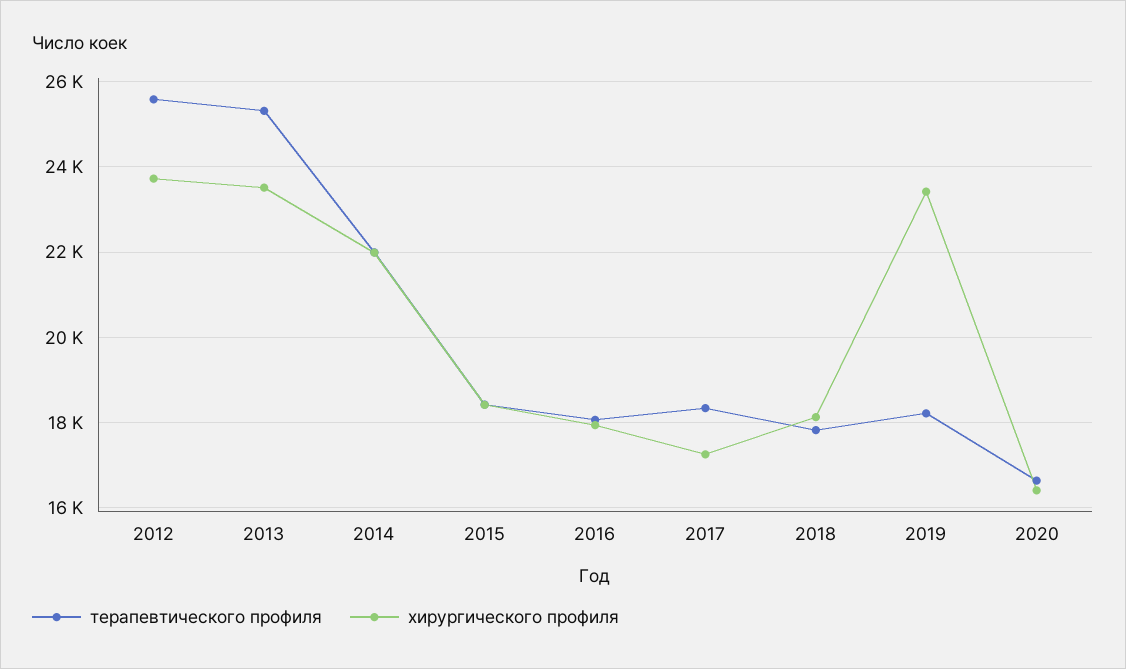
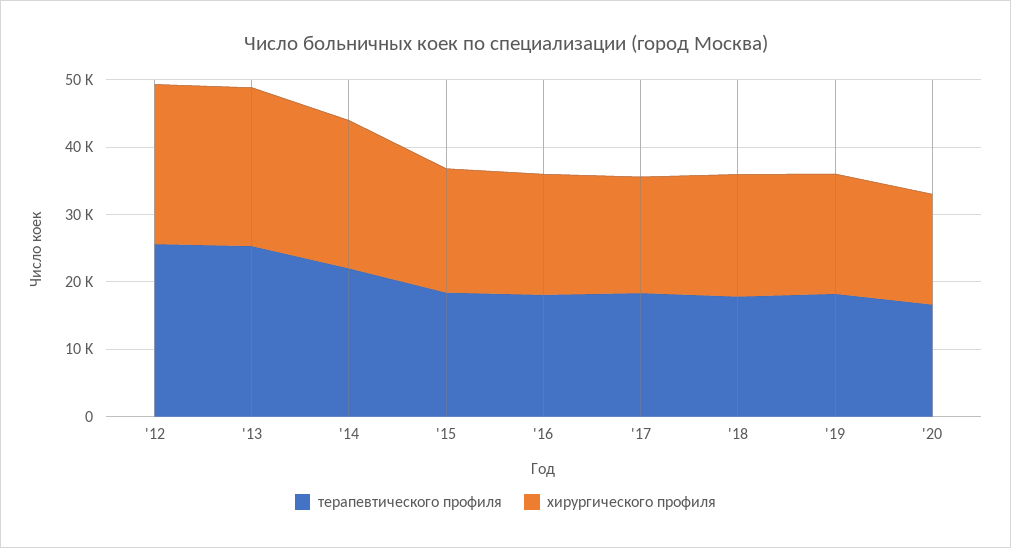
хирургического профиля, 2019: 23400 -> 18000

